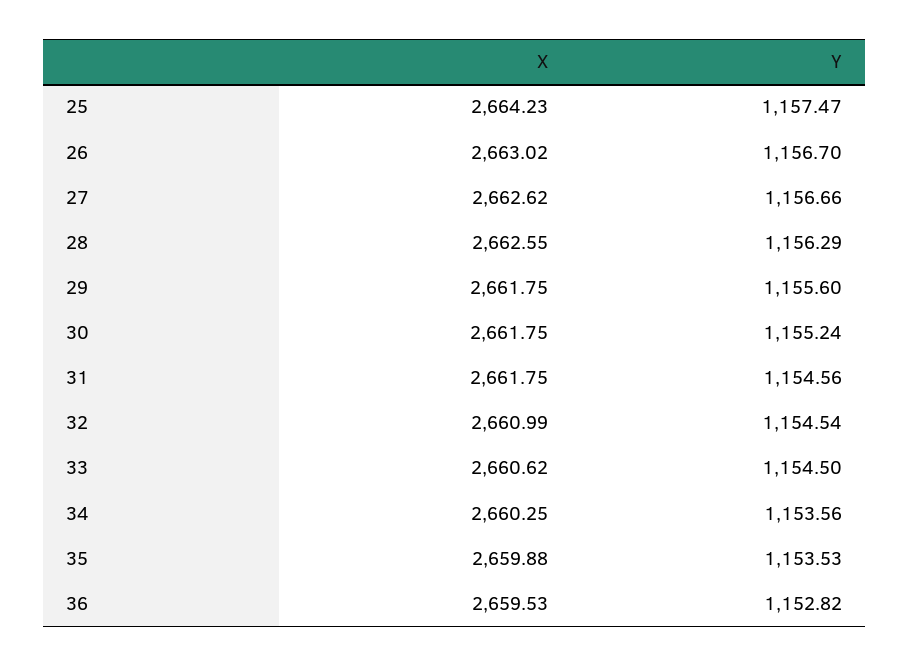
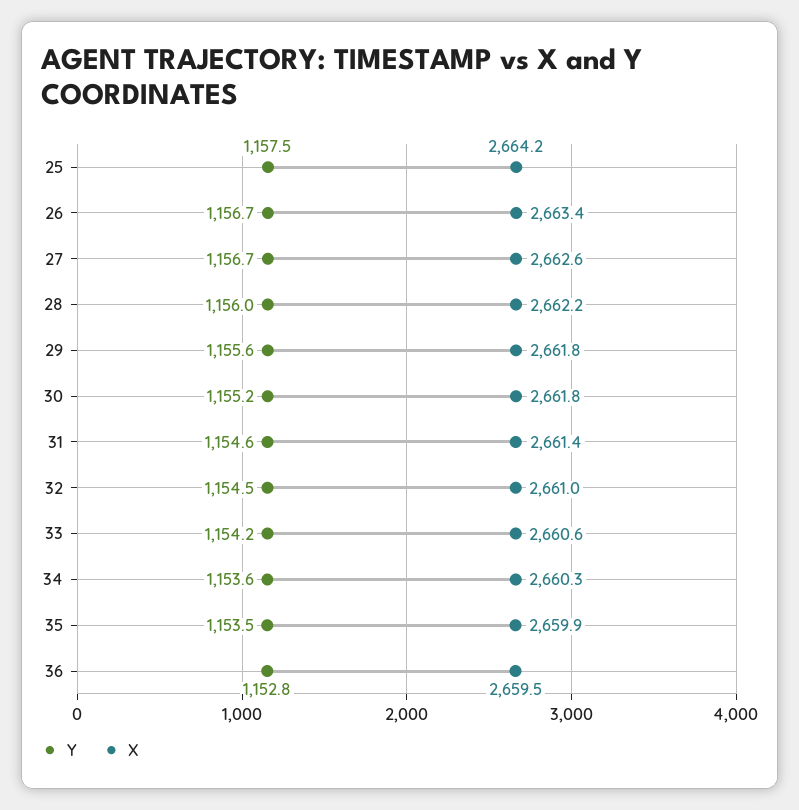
X, 26: 2663.02 -> 2663.4
X, 28: 2662.55 -> 2662.2
Y, 28: 1156.29 -> 1156
X, 31: 2661.75 -> 2661.4
Y, 33: 1154.5 -> 1154.2

